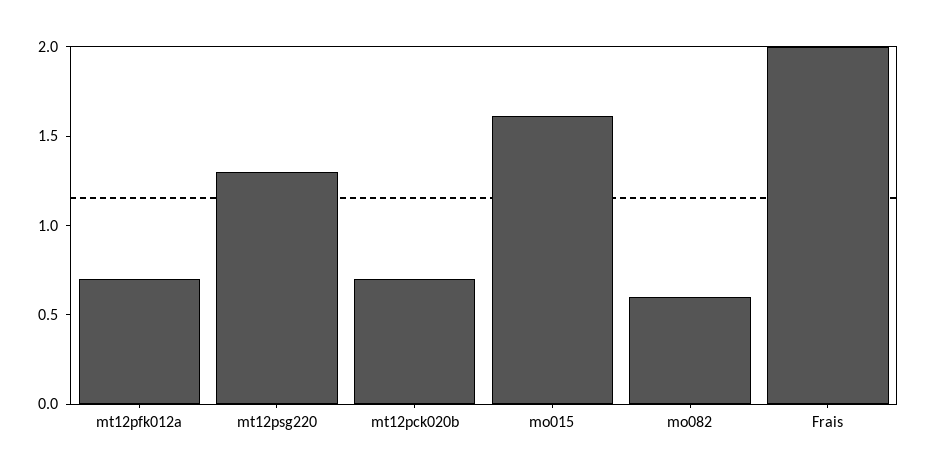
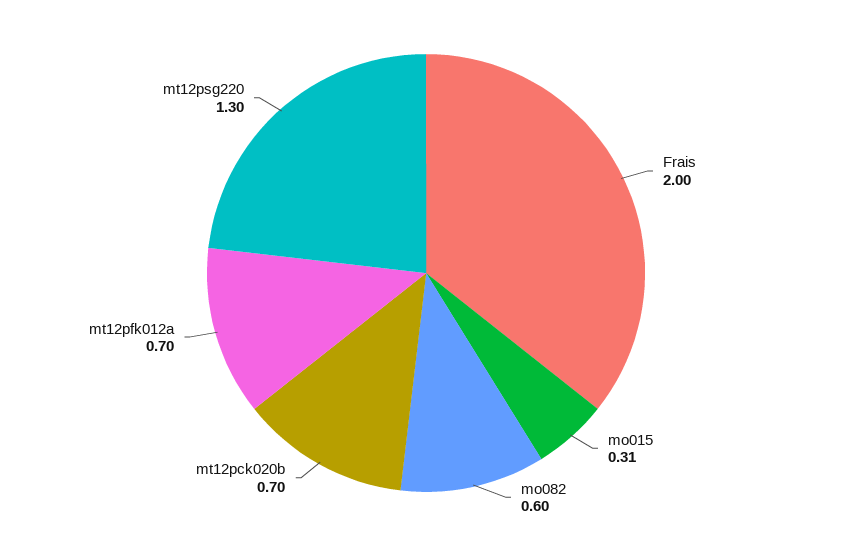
mo015: 1.6 -> 0.31

